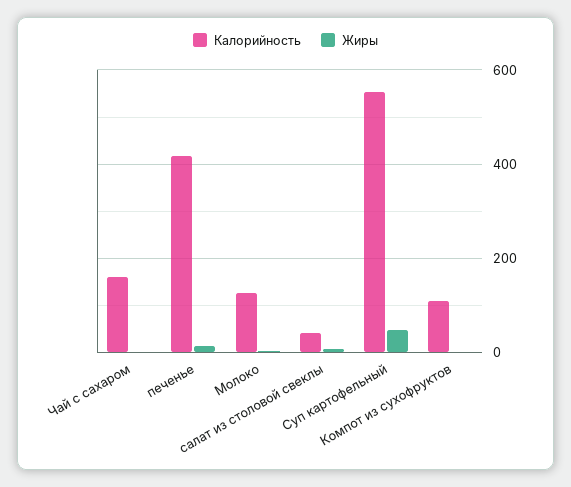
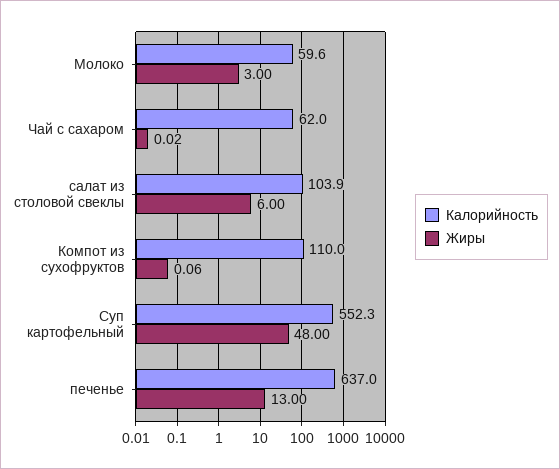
Калорийность, Чай с сахаром: 160 -> 62
Калорийность, печенье: 420 -> 637
Калорийность, Молоко: 120 -> 59.6
Калорийность, салат из столовой свеклы: 40 -> 103.9

